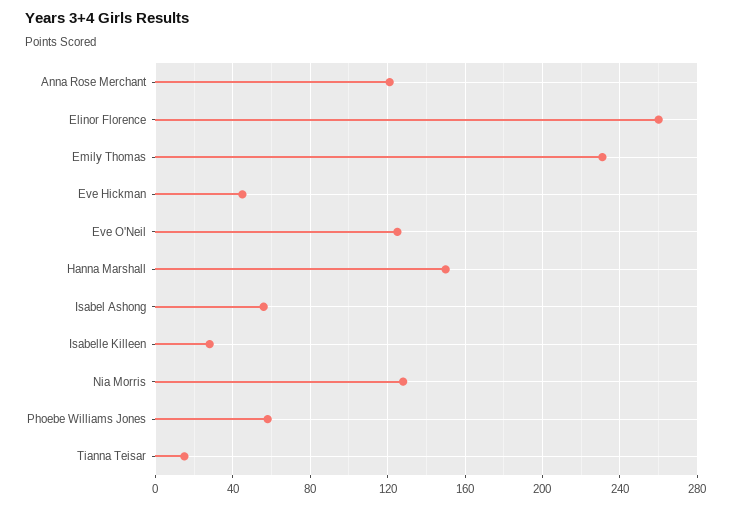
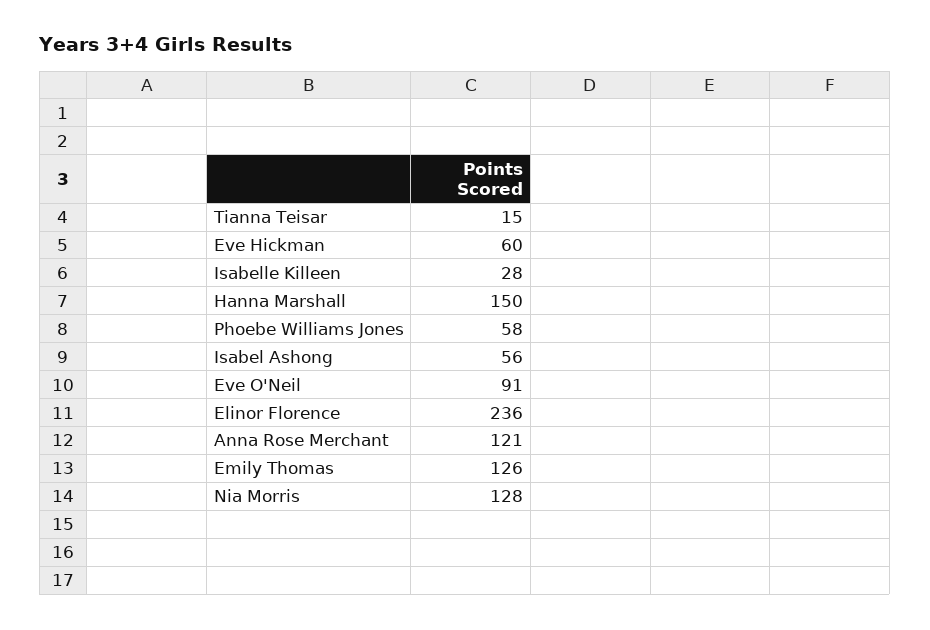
Elinor Florence: 260 -> 236
Emily Thomas: 230 -> 126
Eve Hickman: 45 -> 60
Eve O'Neil: 125 -> 91

